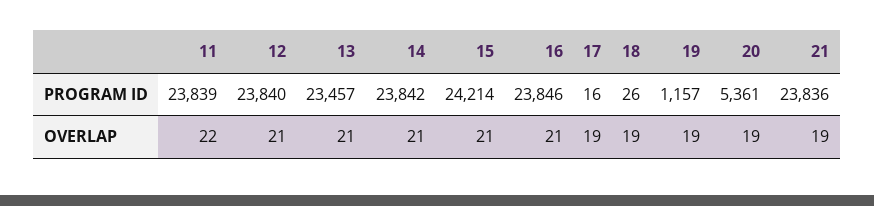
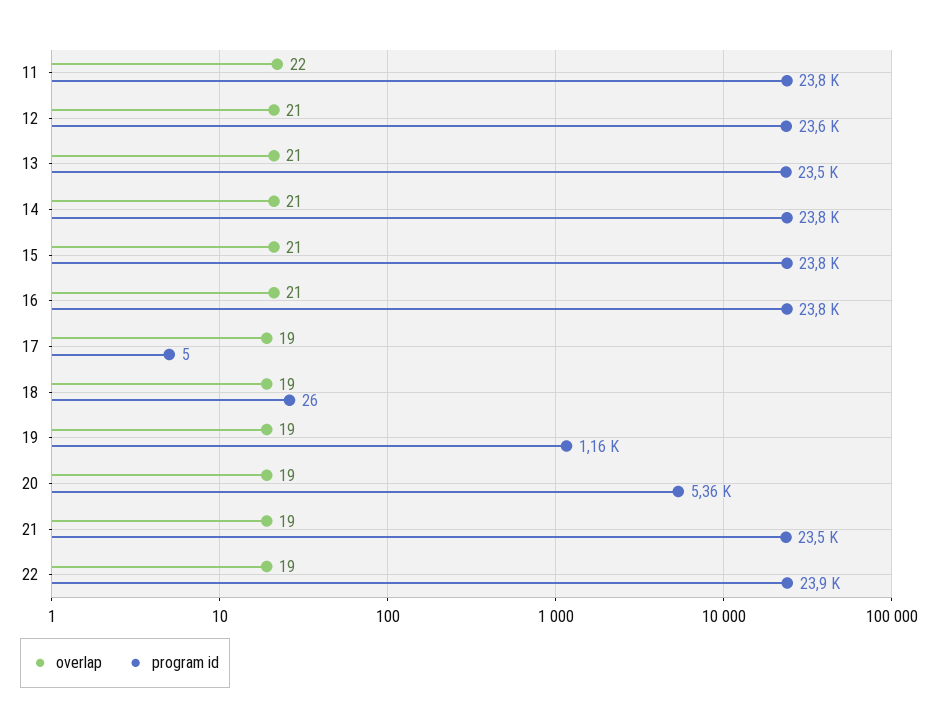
PROGRAM ID, 12: 23840 -> 23600
PROGRAM ID, 15: 24214 -> 23800
PROGRAM ID, 17: 16 -> 5
PROGRAM ID, 21: 23836 -> 23500
OVERLAP, 22: none -> 19
PROGRAM ID, 22: none -> 23900

